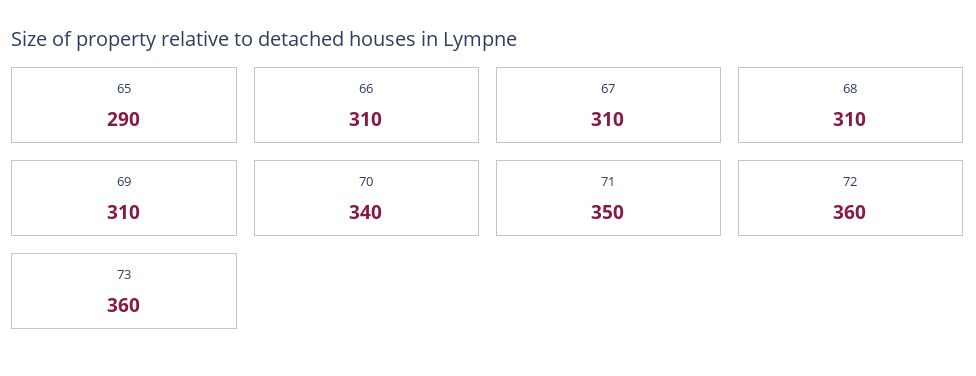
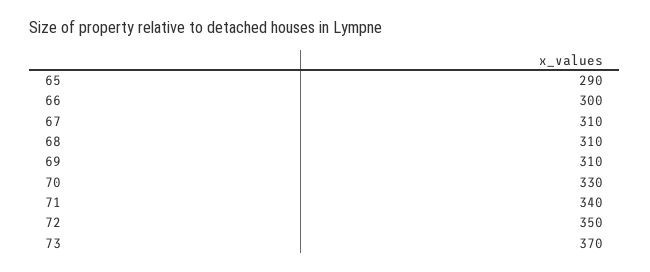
66: 310 -> 300
70: 340 -> 330
71: 350 -> 340
72: 360 -> 350
73: 360 -> 370

